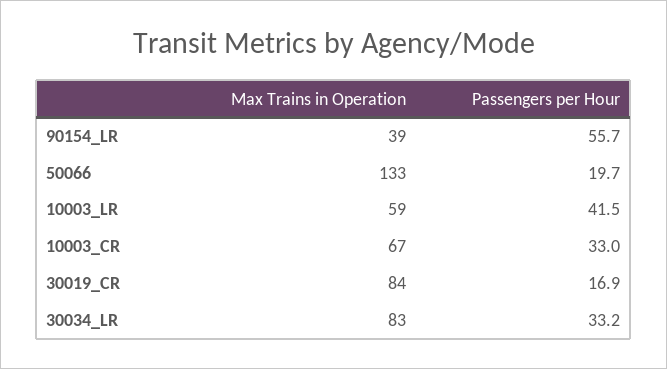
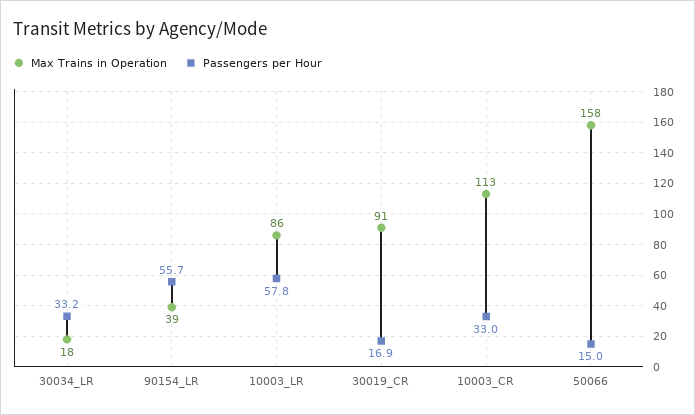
Max Trains in Operation, 50066: 133 -> 158
Passengers per Hour, 50066: 19.7 -> 15
Max Trains in Operation, 10003_LR: 59 -> 86
Passengers per Hour, 10003_LR: 41.5 -> 57.8
Max Trains in Operation, 10003_CR: 67 -> 113
Max Trains in Operation, 30019_CR: 84 -> 91
Max Trains in Operation, 30034_LR: 83 -> 18

